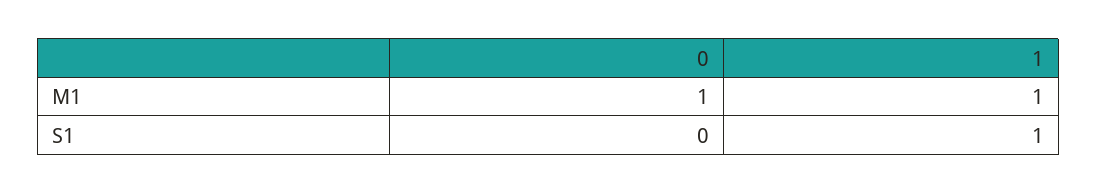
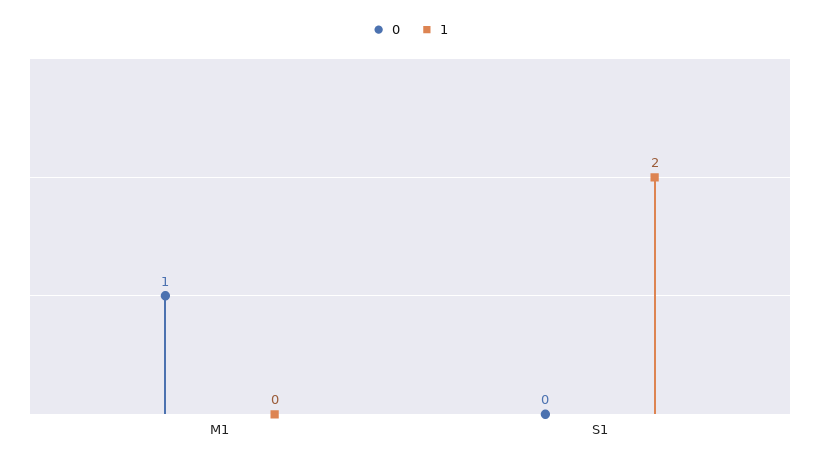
1, M1: 1 -> 0
1, S1: 1 -> 2

